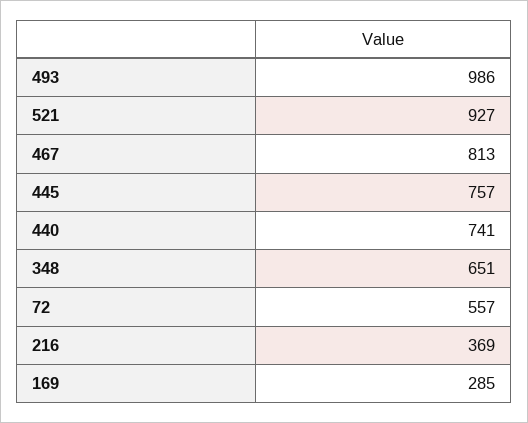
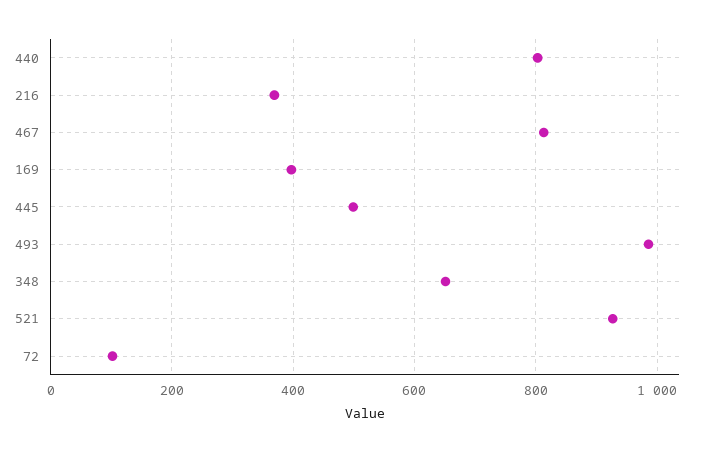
445: 757 -> 500
440: 741 -> 800
72: 557 -> 100
169: 285 -> 400

